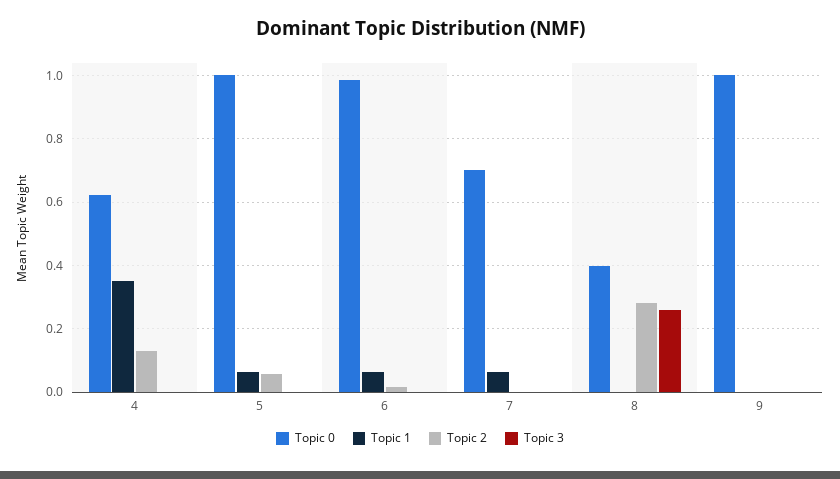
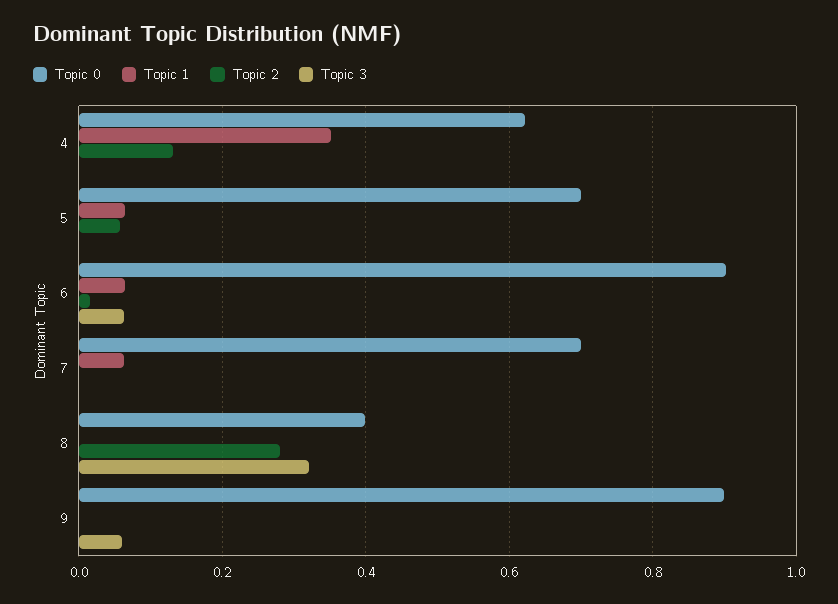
Topic 0, 5: 1 -> 0.7
Topic 0, 6: 0.98 -> 0.9
Topic 3, 6: 0 -> 0.06
Topic 3, 8: 0.26 -> 0.32
Topic 0, 9: 1 -> 0.9
Topic 3, 9: 0 -> 0.06

